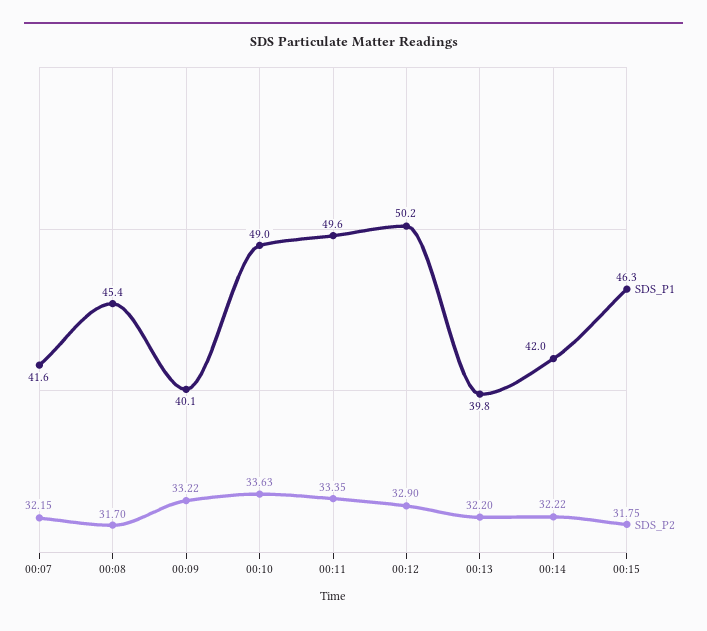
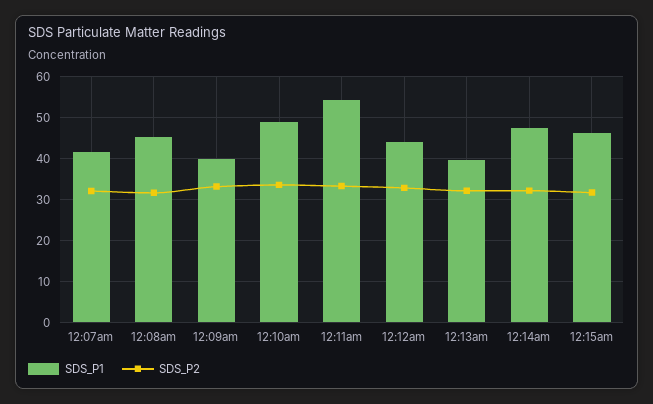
SDS_P1, 00:11: 49.6 -> 54
SDS_P1, 00:12: 50.2 -> 44
SDS_P1, 00:14: 42 -> 48

